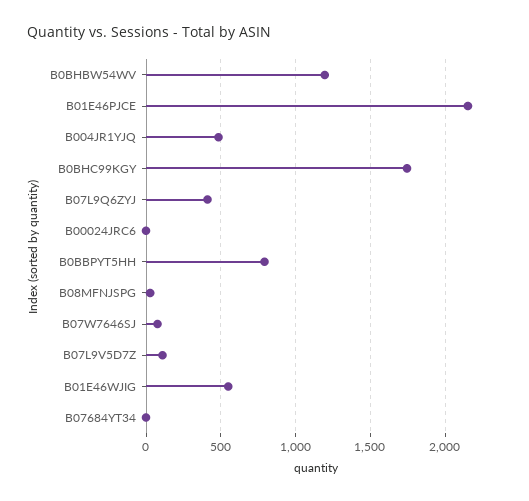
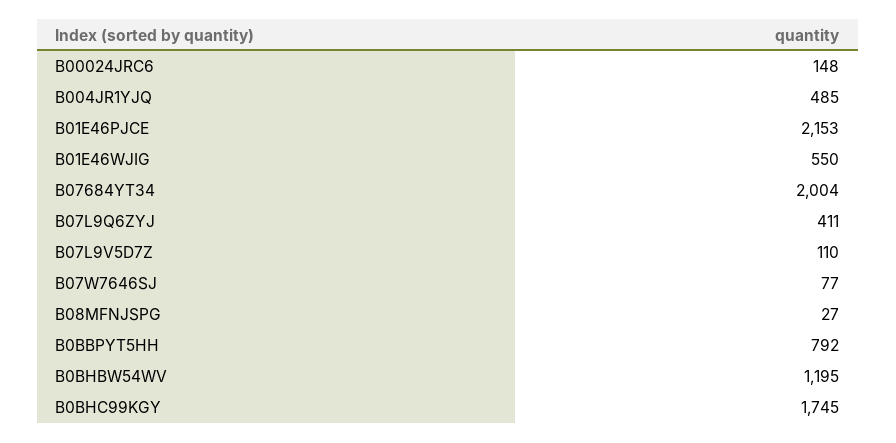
B00024JRC6: 0 -> 148
B07684YT34: 0 -> 2004

